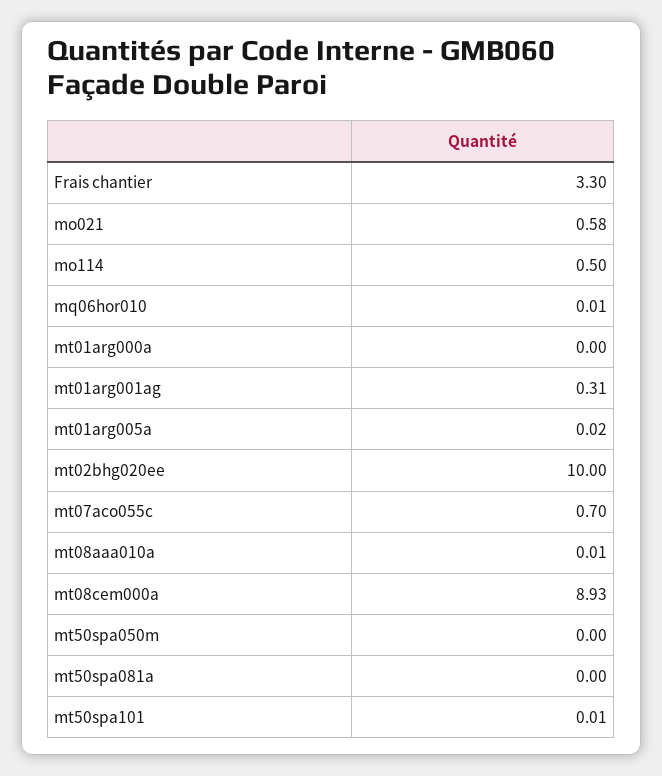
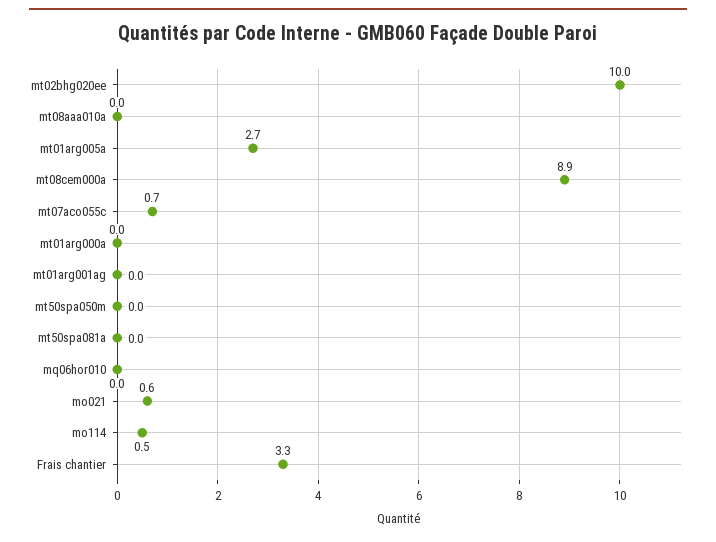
mt01arg001ag: 0.31 -> 0
mt01arg005a: 0.02 -> 2.7
mt50spa101: 0.01 -> none

